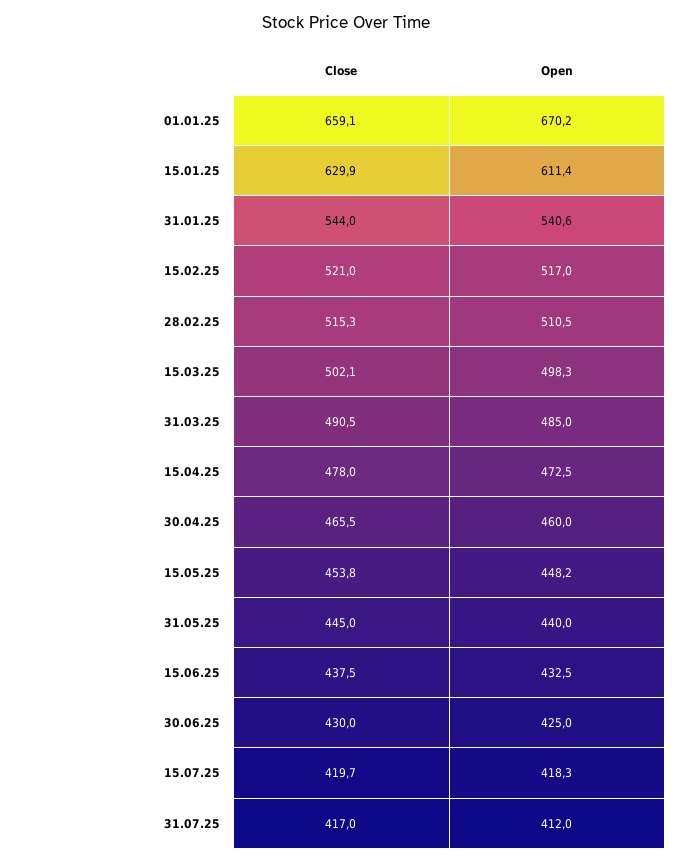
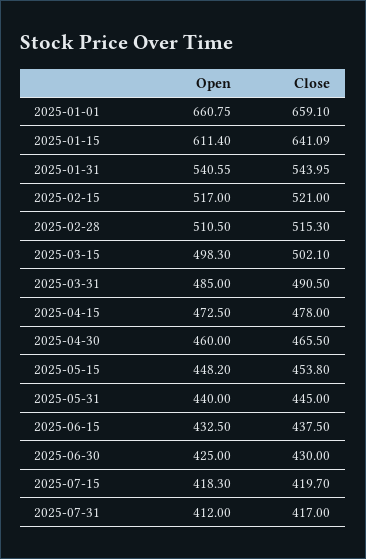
Open, 01.01.25: 670.2 -> 660.75
Close, 15.01.25: 629.9 -> 641.09

